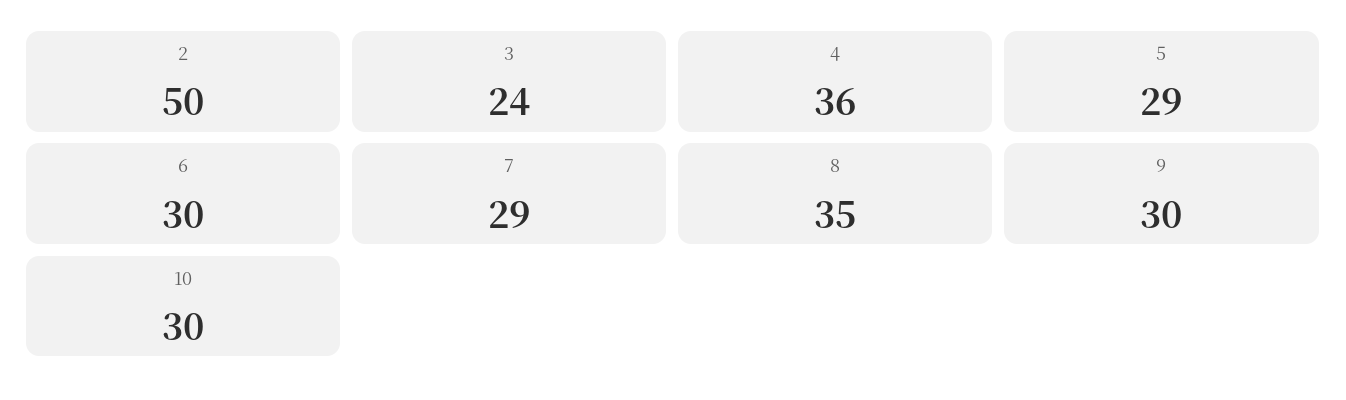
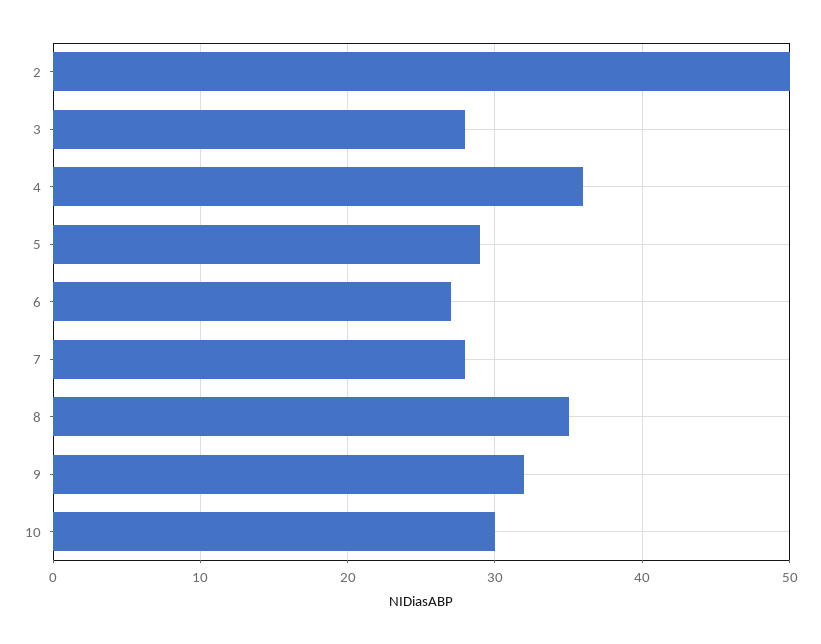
3: 24 -> 28
6: 30 -> 27
7: 29 -> 28
9: 30 -> 32

